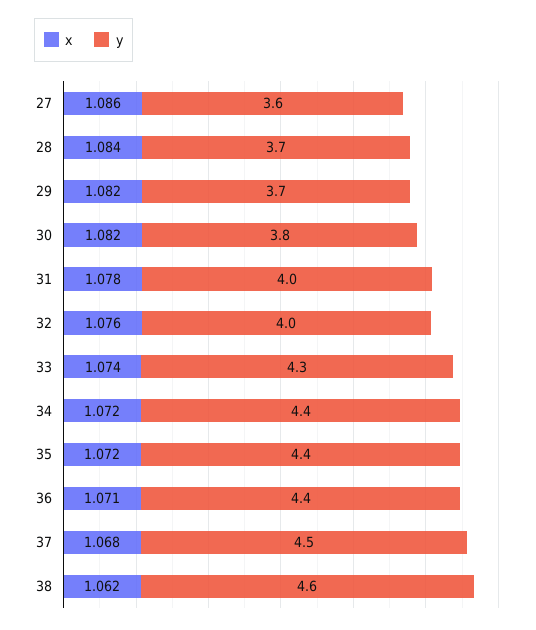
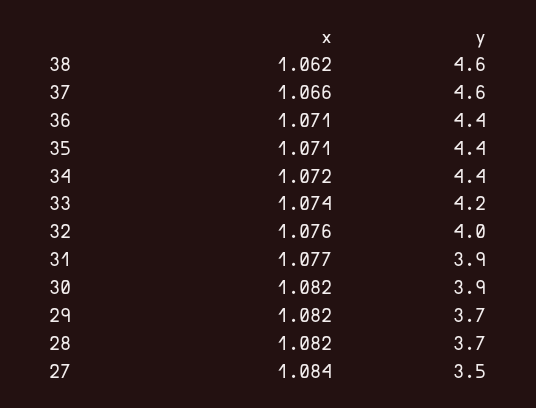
x, 27: 1.086 -> 1.084
y, 27: 3.6 -> 3.5
x, 28: 1.084 -> 1.082
y, 30: 3.8 -> 3.9
x, 31: 1.078 -> 1.077
y, 31: 4 -> 3.9
y, 33: 4.3 -> 4.2
x, 35: 1.072 -> 1.071
x, 37: 1.068 -> 1.066
y, 37: 4.5 -> 4.6

